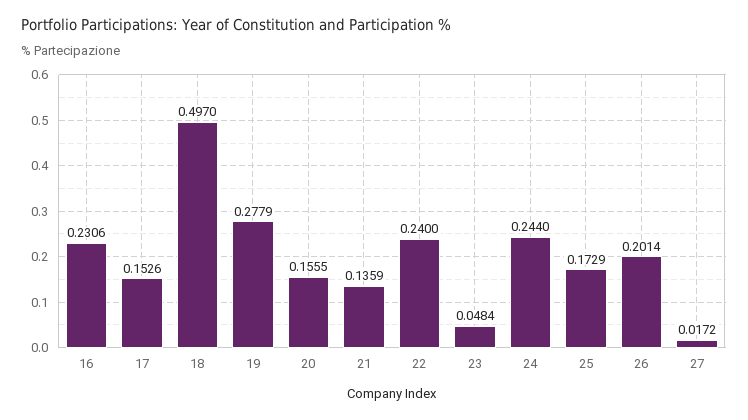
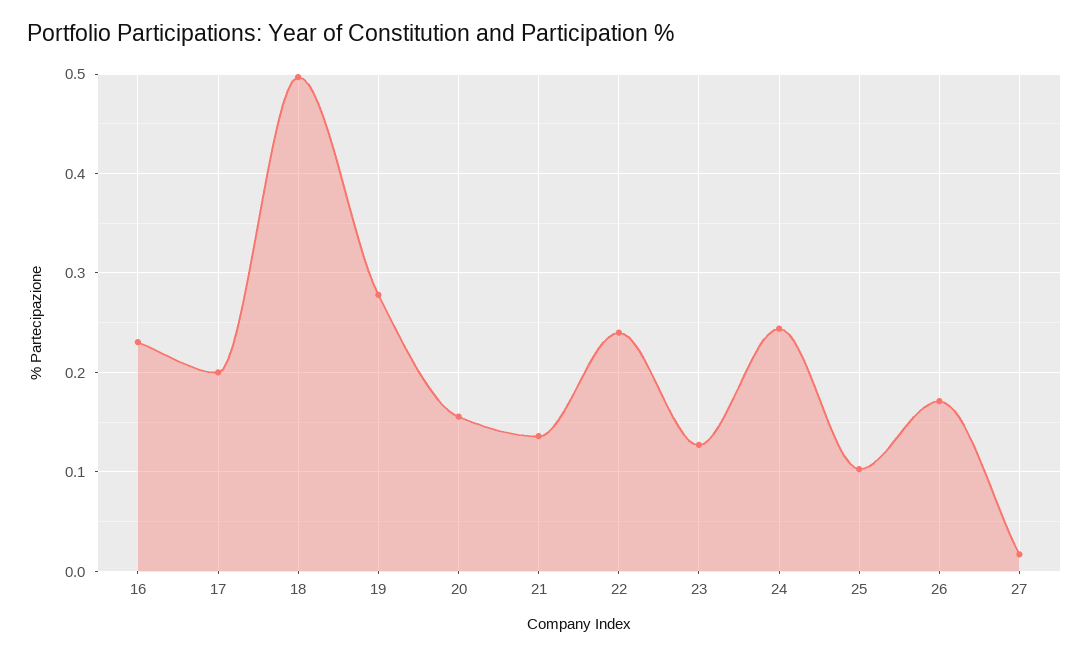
17: 0.1526 -> 0.2
23: 0.0484 -> 0.13
25: 0.1729 -> 0.1
26: 0.2014 -> 0.17

